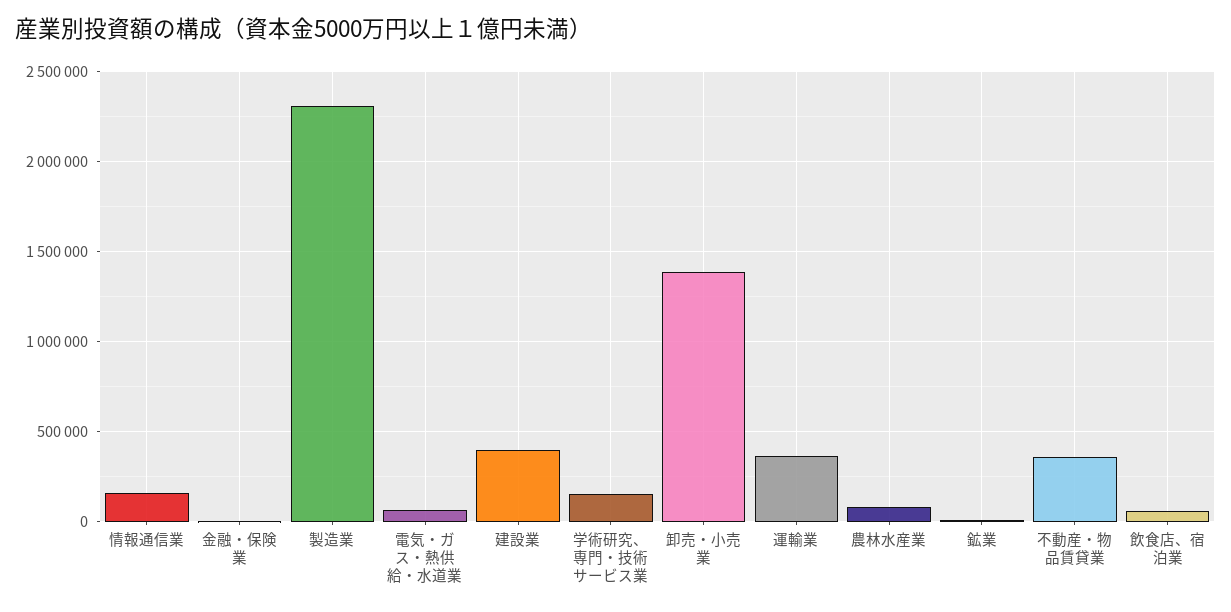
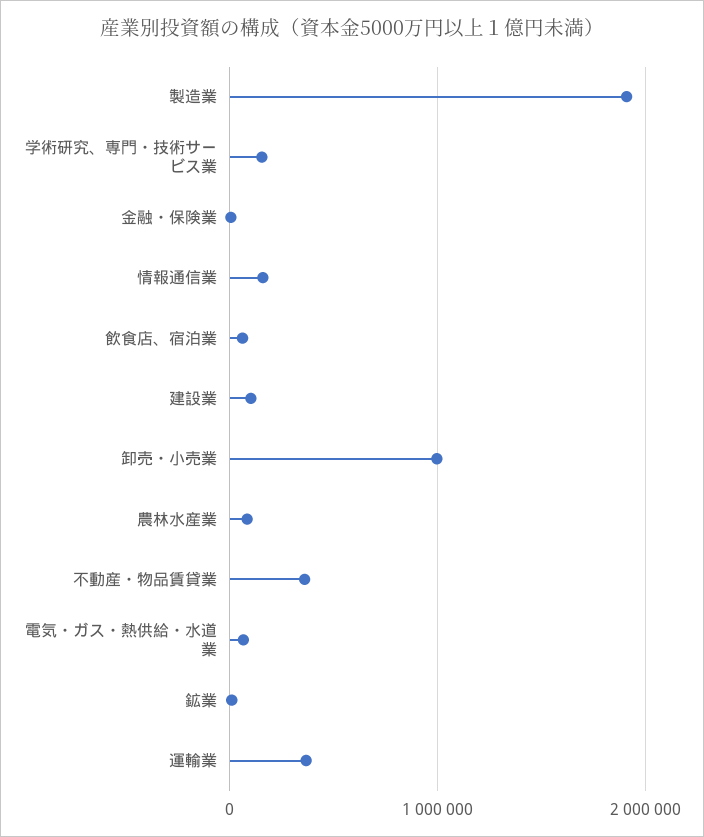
製造業: 2300000 -> 1900000
建設業: 400000 -> 100000
卸売・小売業: 1400000 -> 1000000

